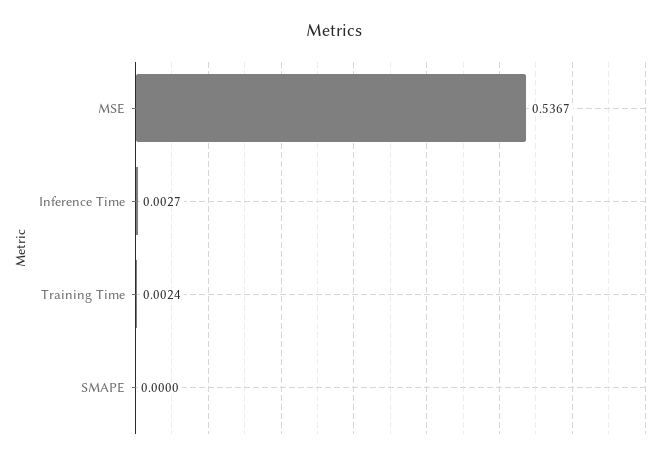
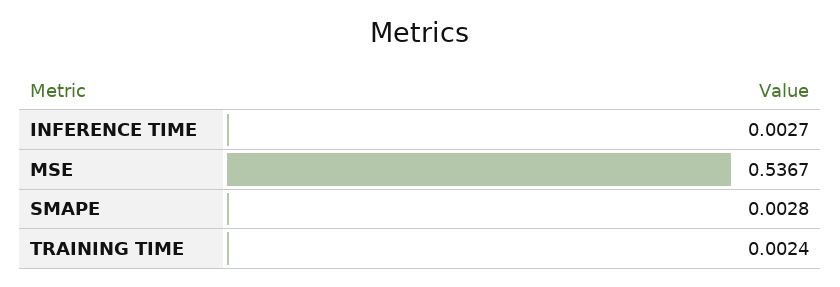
SMAPE: 0 -> 0.0028

